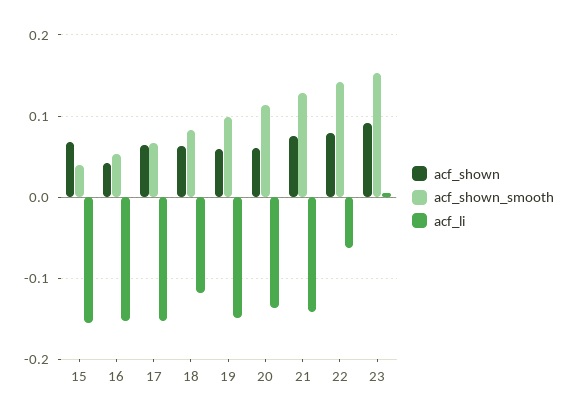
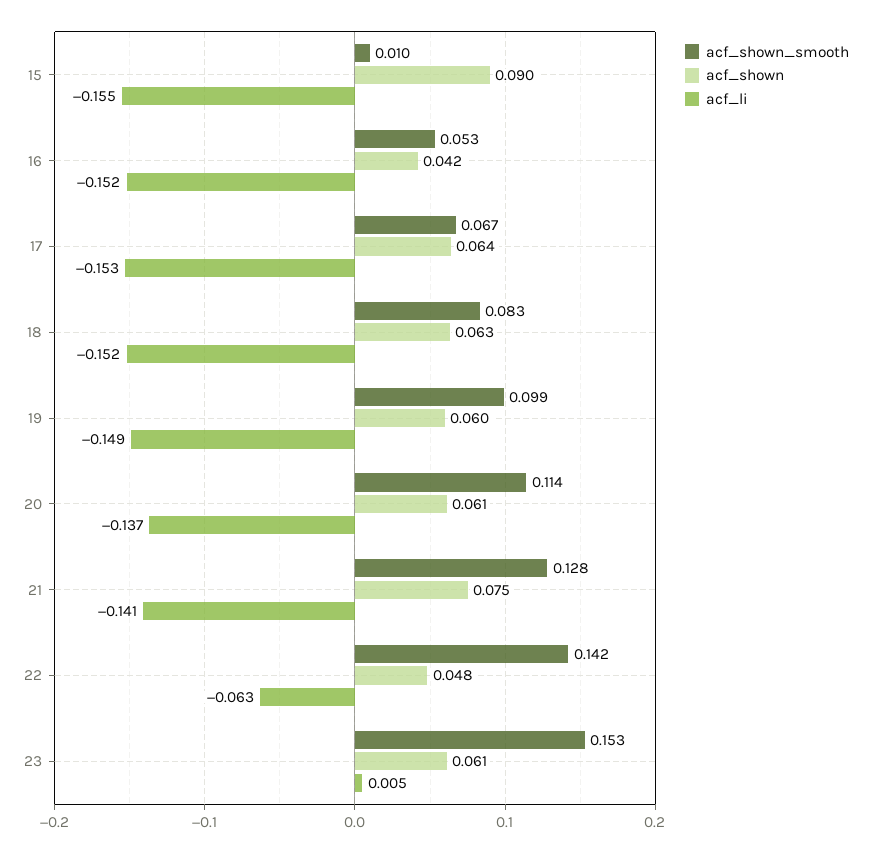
acf_shown, 15: 0.07 -> 0.09
acf_shown_smooth, 15: 0.04 -> 0.01
acf_li, 18: -0.12 -> -0.152
acf_shown, 22: 0.08 -> 0.048
acf_shown, 23: 0.09 -> 0.061

